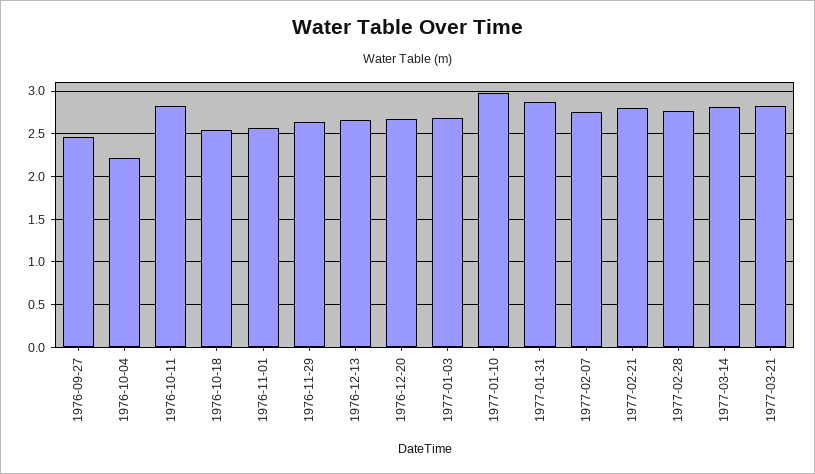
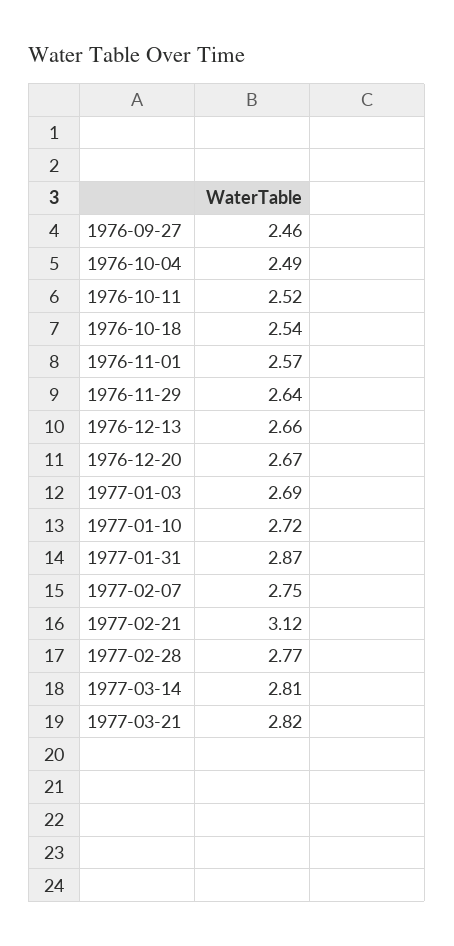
1976-10-04: 2.2 -> 2.49
1976-10-11: 2.8 -> 2.52
1977-01-10: 3 -> 2.72
1977-02-21: 2.8 -> 3.12

